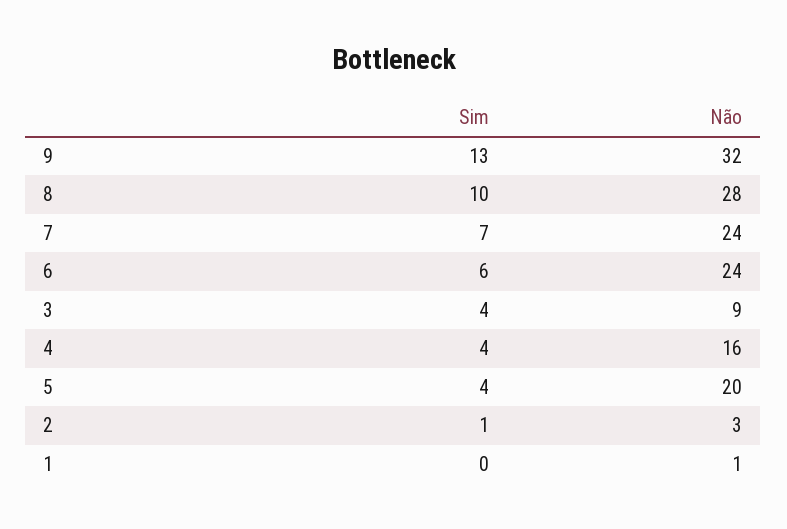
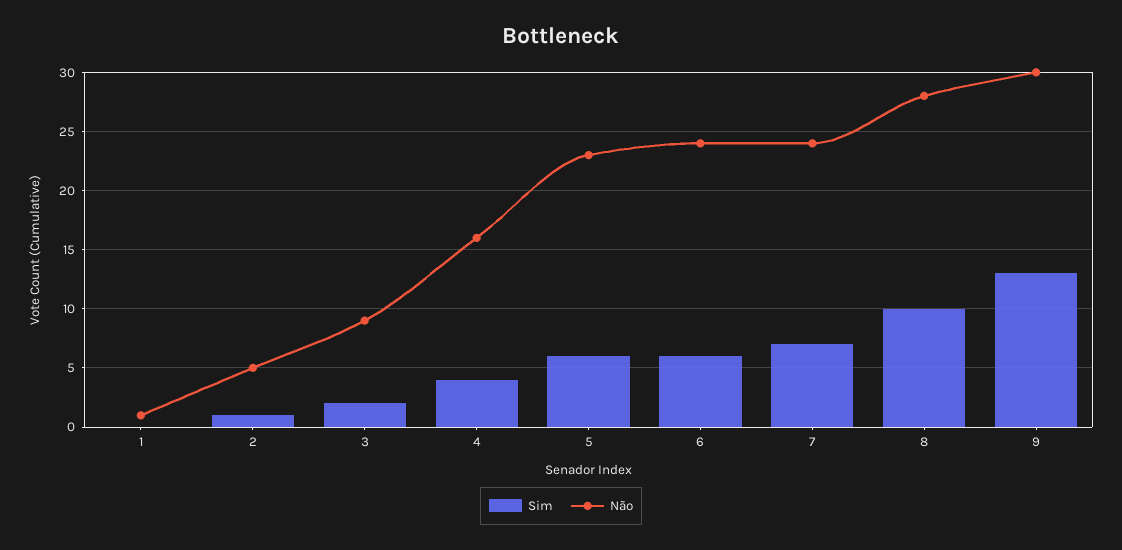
Não, 9: 32 -> 30
Sim, 3: 4 -> 2
Sim, 5: 4 -> 6
Não, 5: 20 -> 23
Não, 2: 3 -> 5

